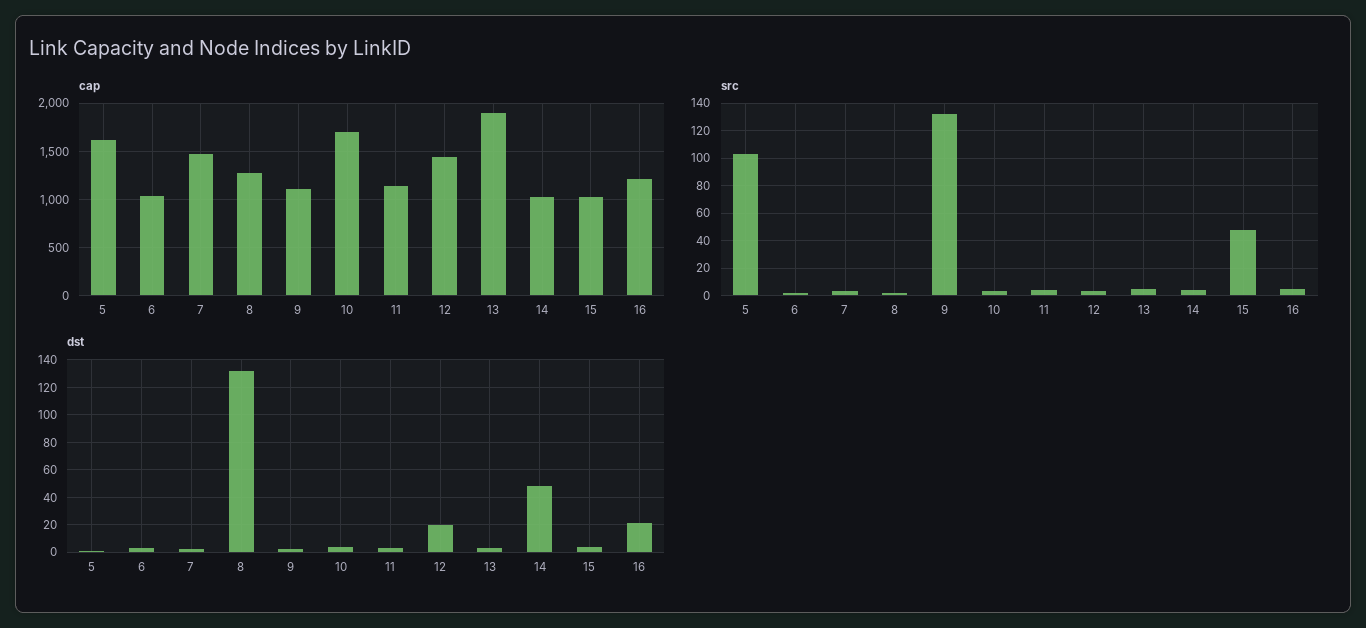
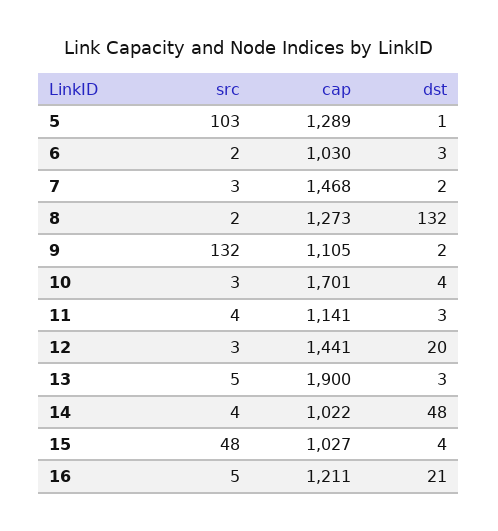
cap, 5: 1600 -> 1289

